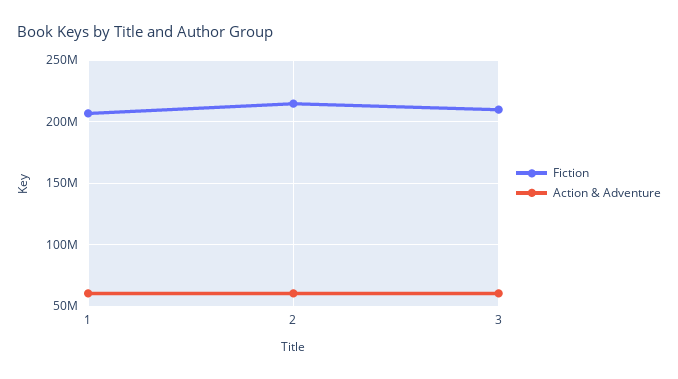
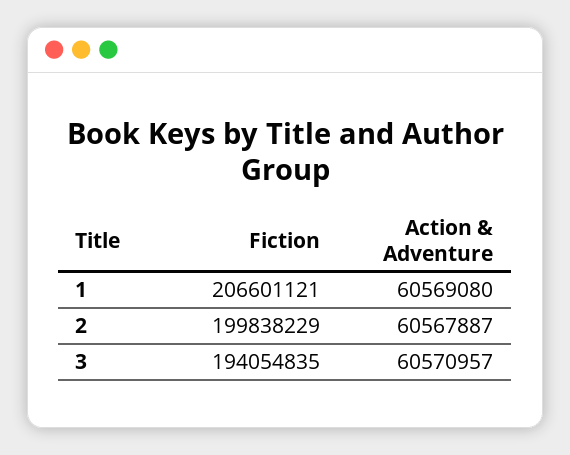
Fiction, 2: 215000000 -> 199838229
Fiction, 3: 210000000 -> 194054835

